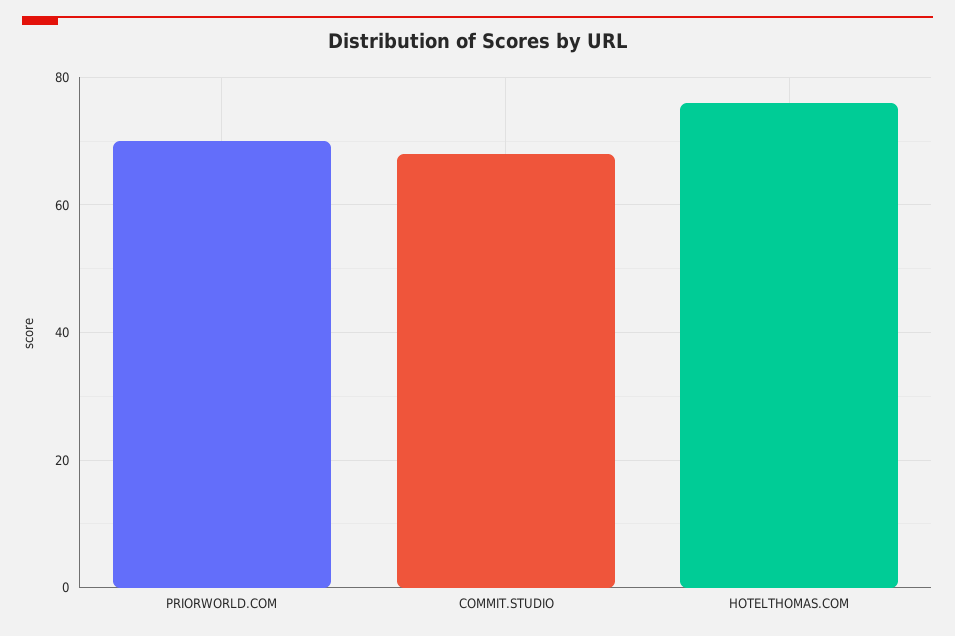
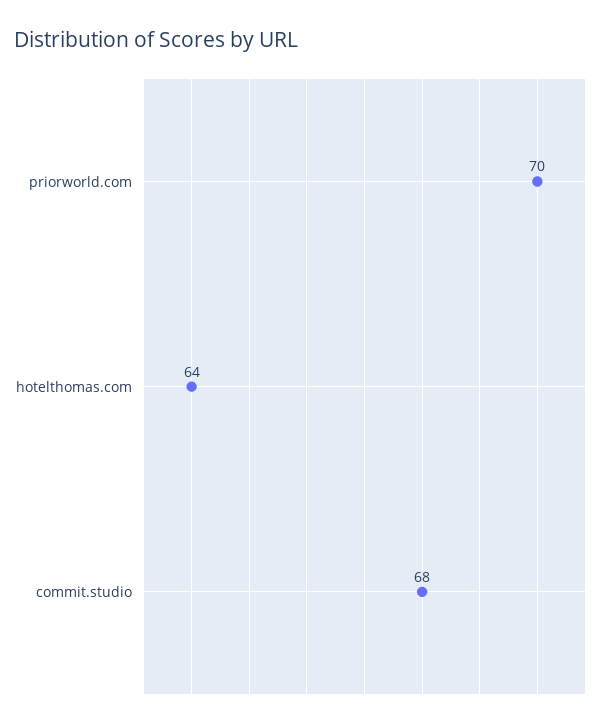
HOTELTHOMAS.COM: 75 -> 64

